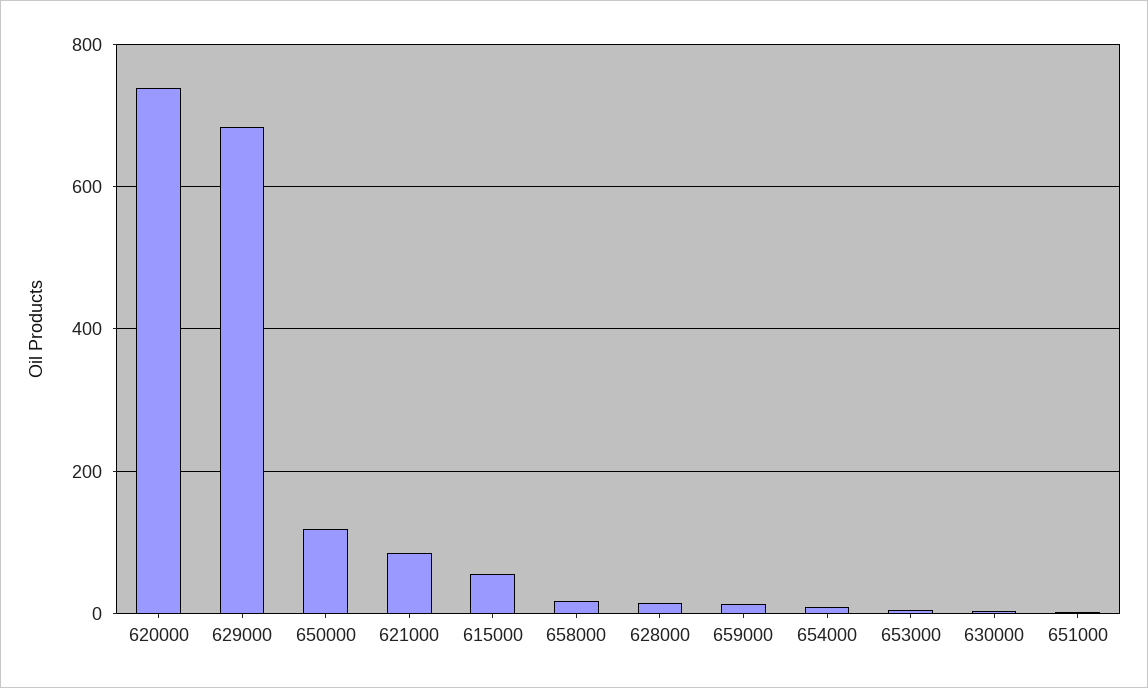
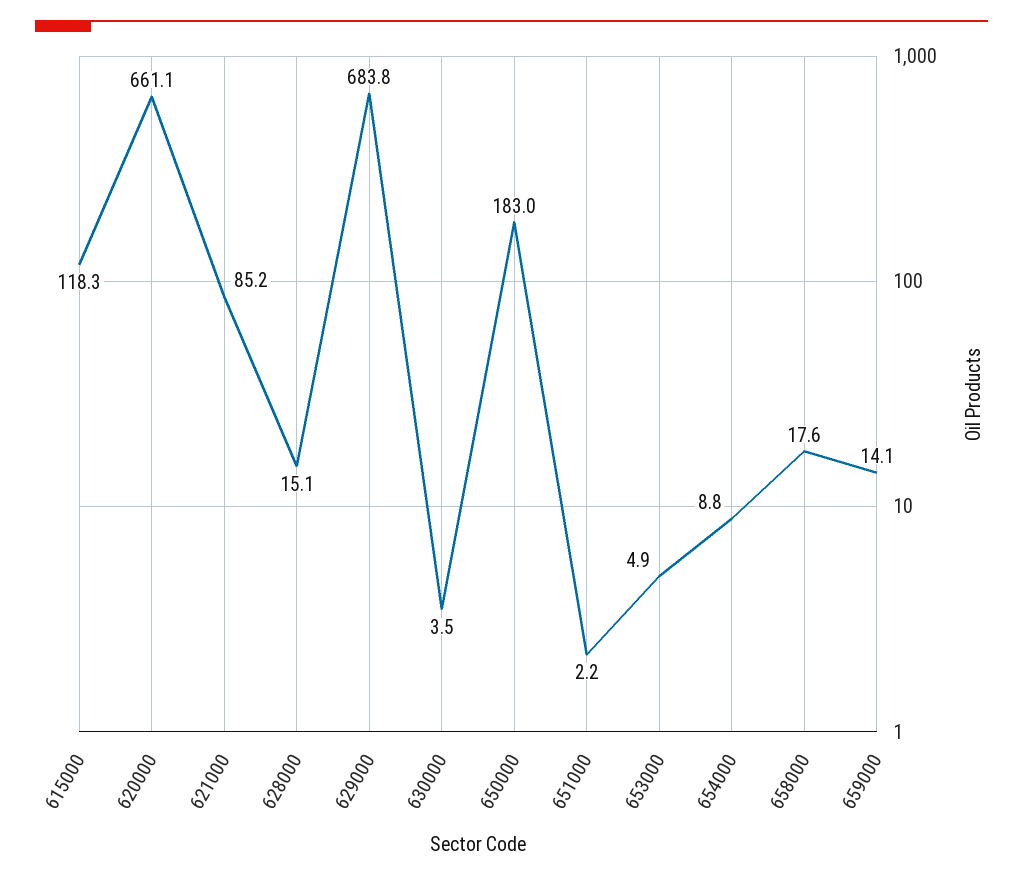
620000: 740 -> 661.1
650000: 120 -> 183
615000: 60 -> 118.3

